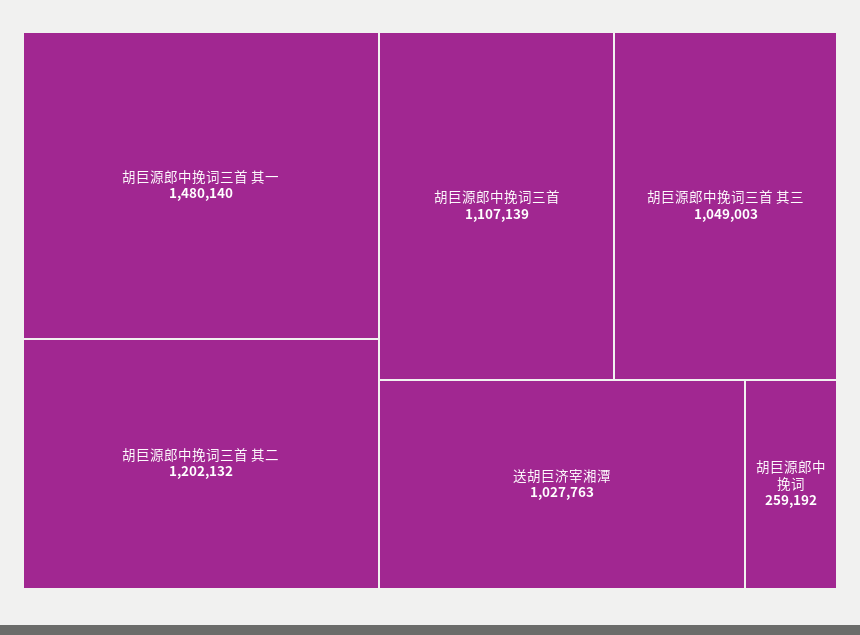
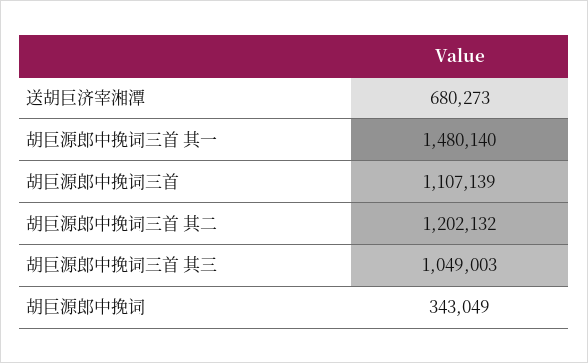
送胡巨济宰湘潭: 1027763 -> 680273
胡巨源郎中挽词: 259192 -> 343049

